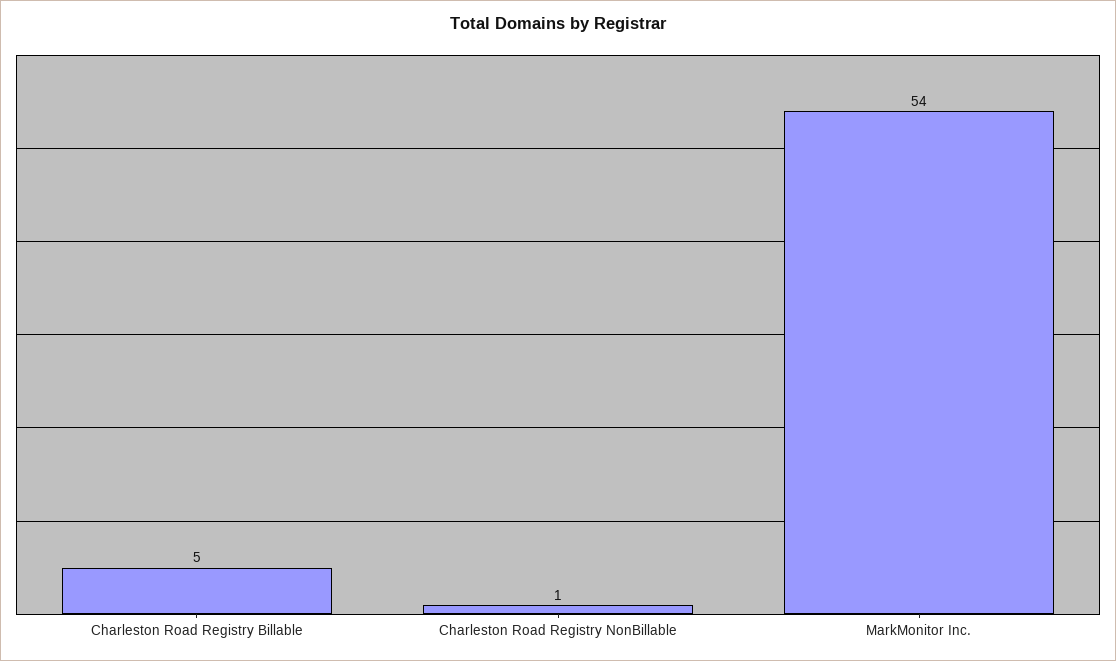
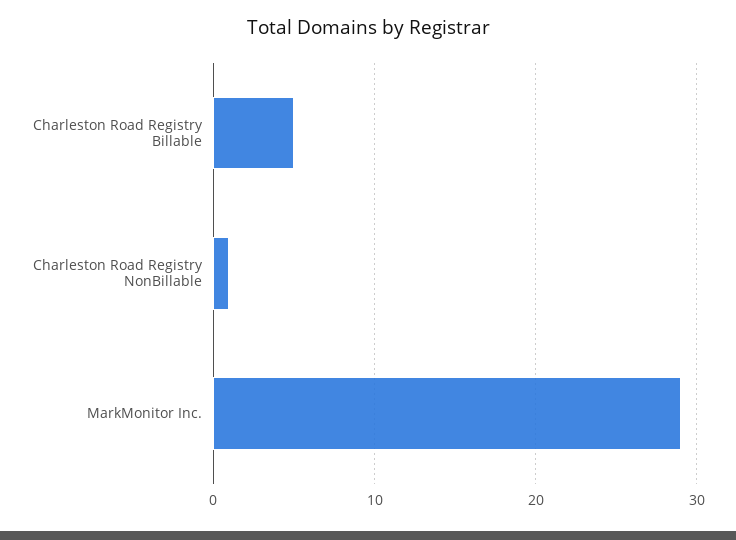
MarkMonitor Inc.: 54 -> 29

